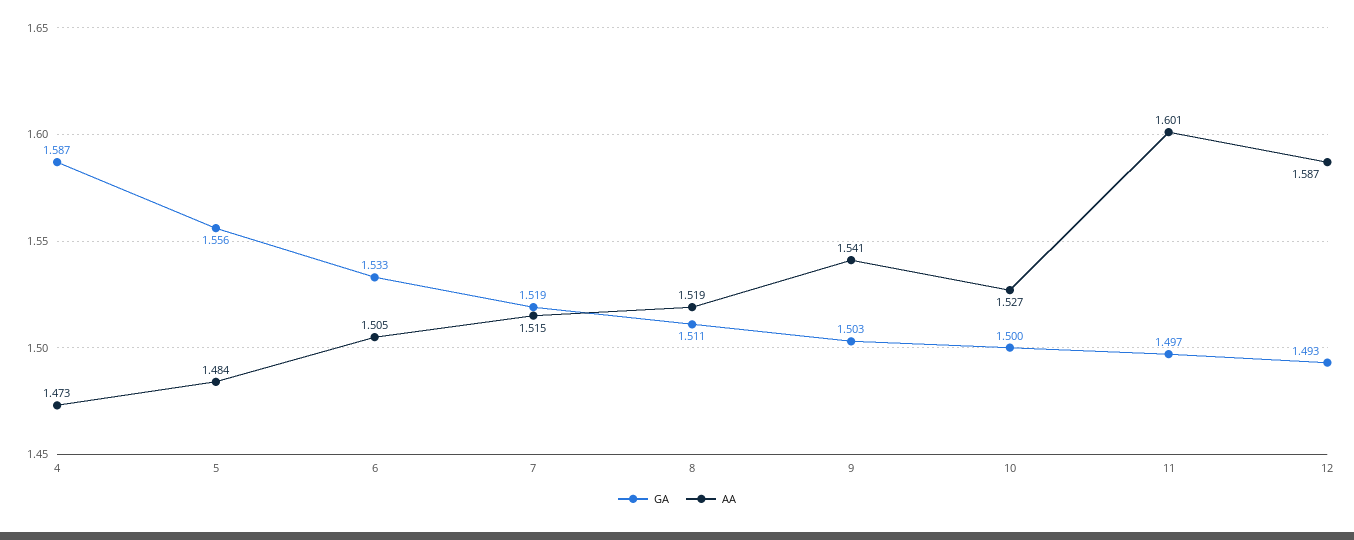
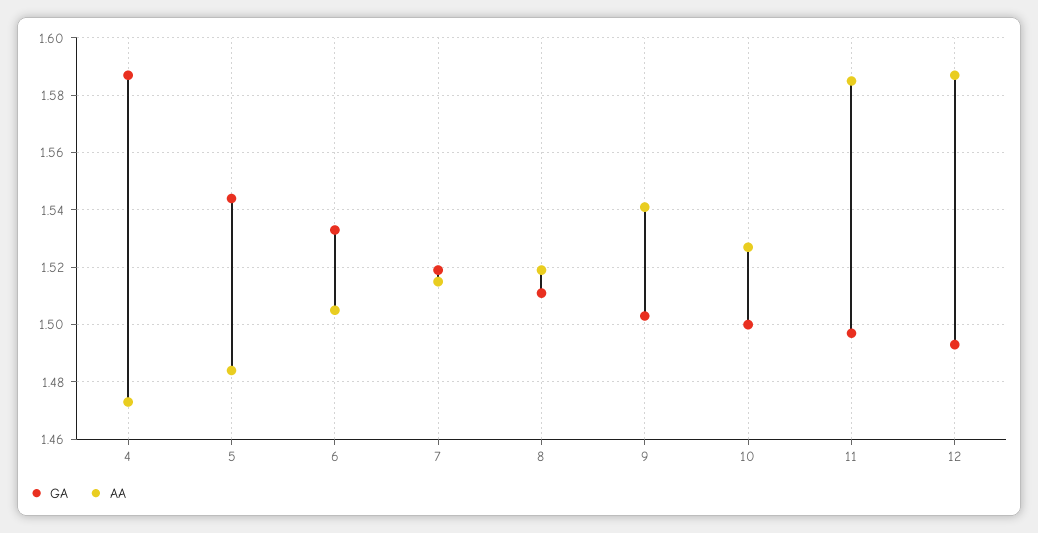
GA, 5: 1.556 -> 1.545
AA, 11: 1.601 -> 1.585

